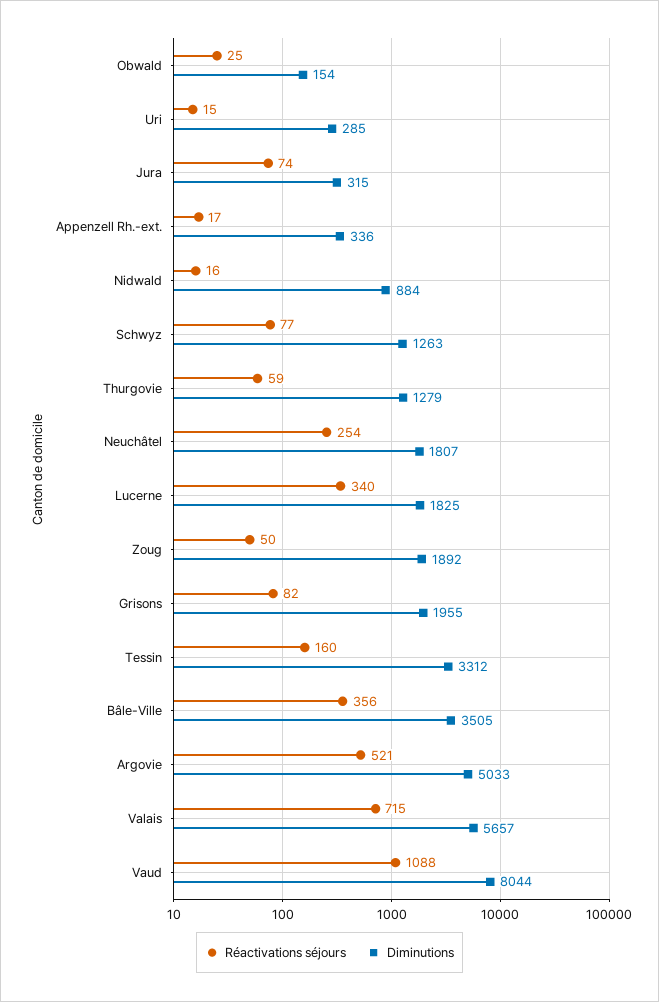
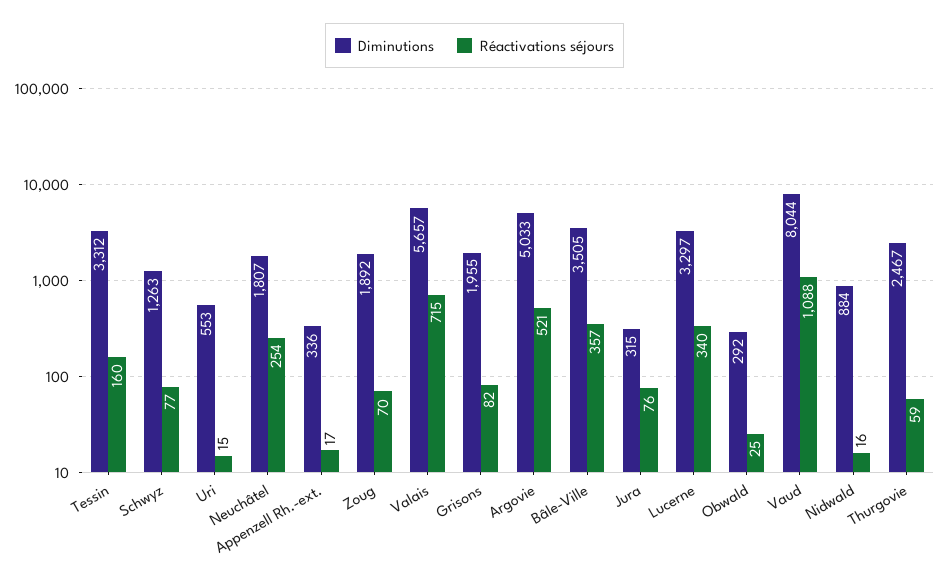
Diminutions, Obwald: 154 -> 292
Diminutions, Uri: 285 -> 553
Réactivations séjours, Jura: 74 -> 76
Diminutions, Thurgovie: 1279 -> 2467
Diminutions, Lucerne: 1825 -> 3297
Réactivations séjours, Zoug: 50 -> 70
Réactivations séjours, Bâle-Ville: 356 -> 357

